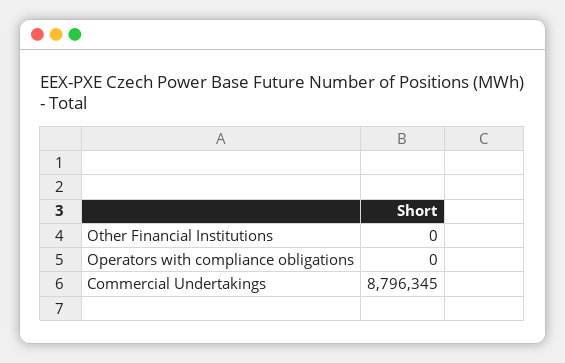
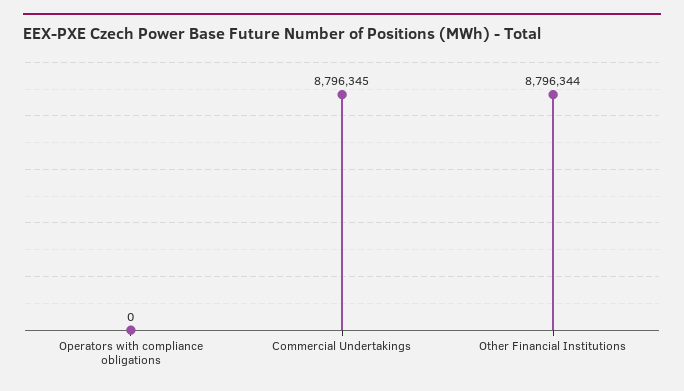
Other Financial Institutions: 0 -> 8796344

